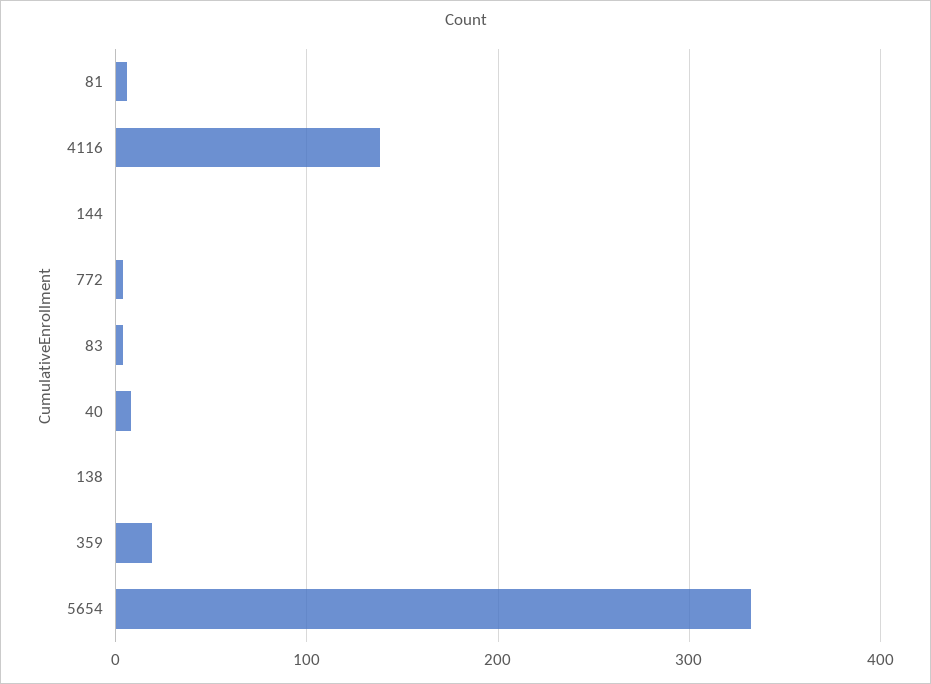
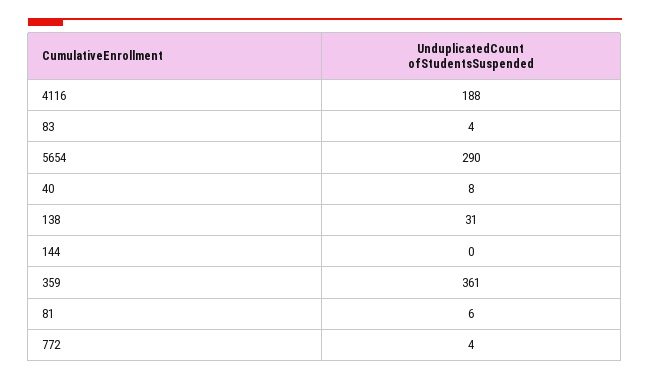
4116: 140 -> 188
138: 0 -> 31
359: 20 -> 361
5654: 330 -> 290

